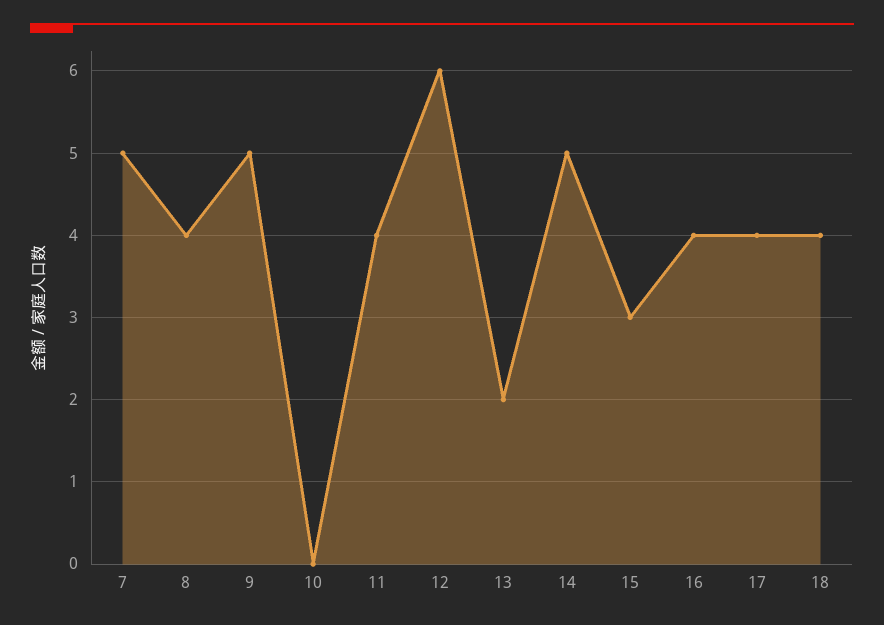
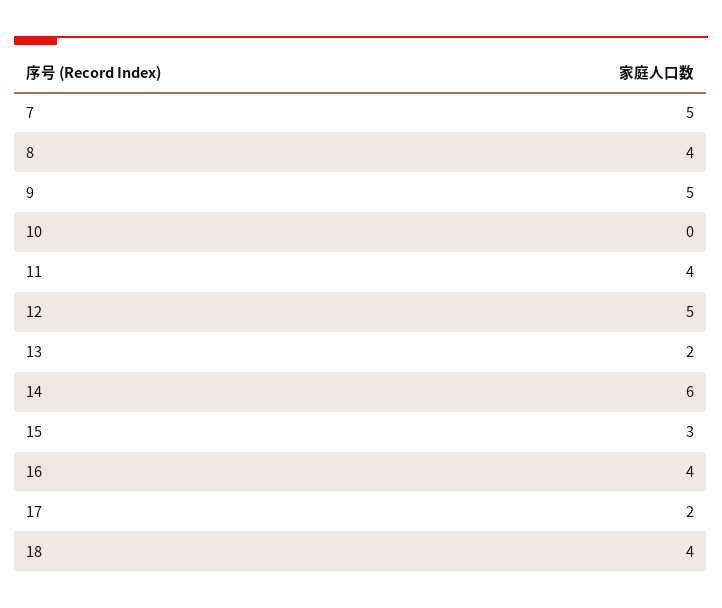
12: 6 -> 5
14: 5 -> 6
17: 4 -> 2

